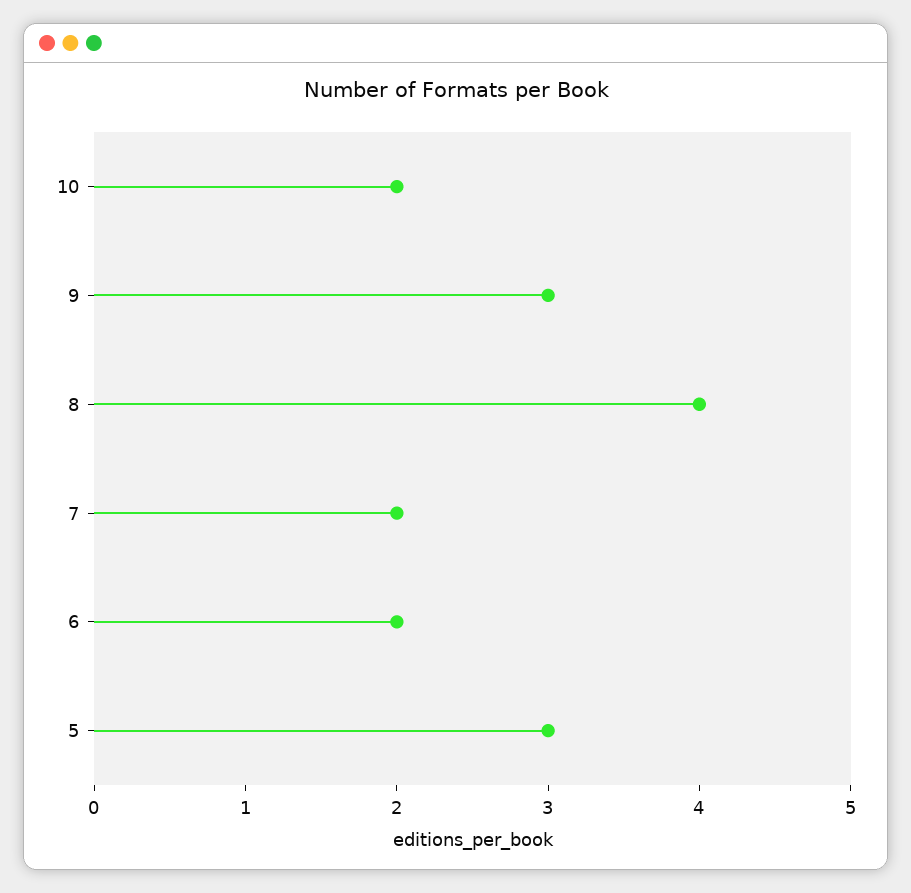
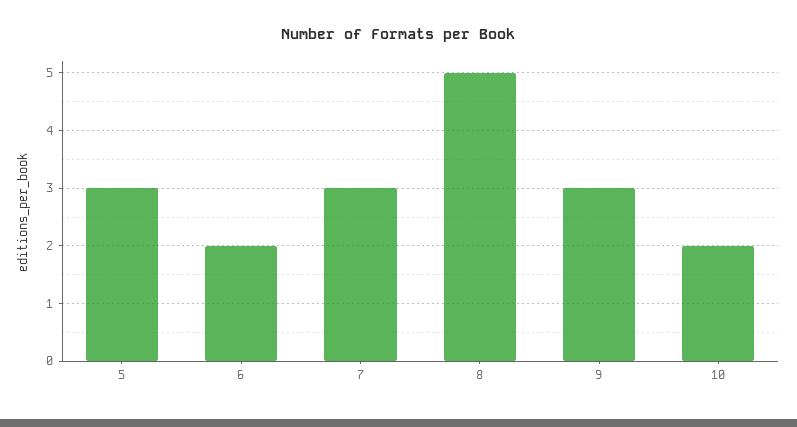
8: 4 -> 5
7: 2 -> 3

